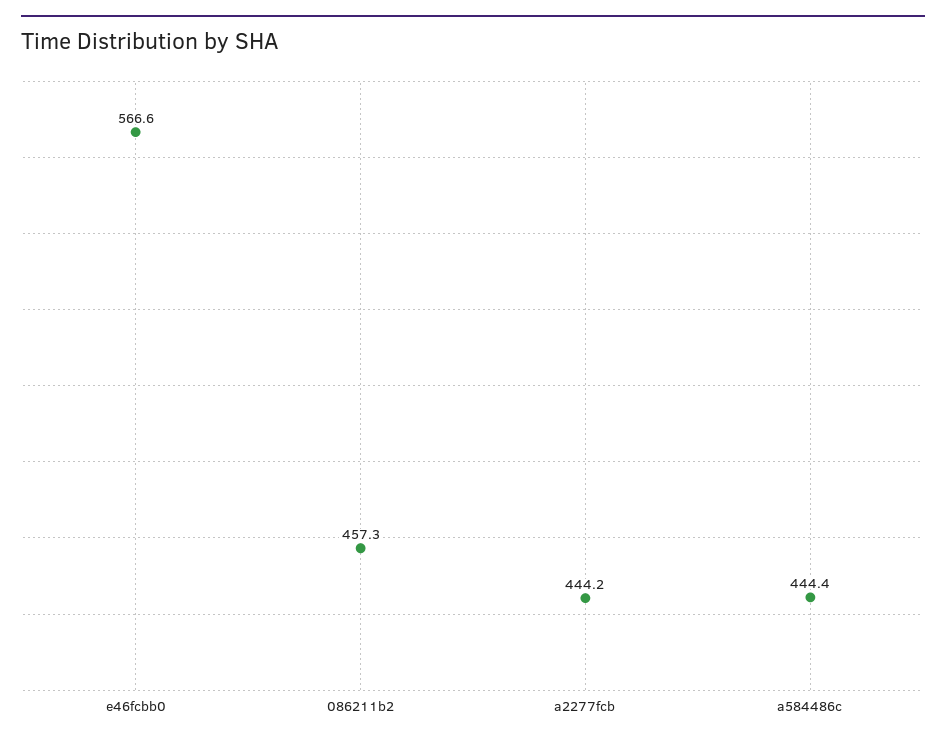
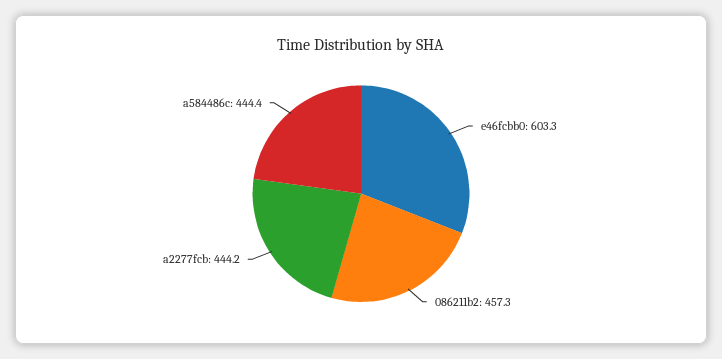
e46fcbb0: 566.6 -> 603.3

